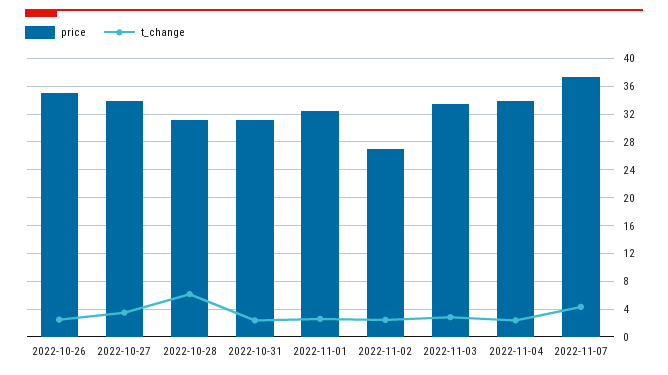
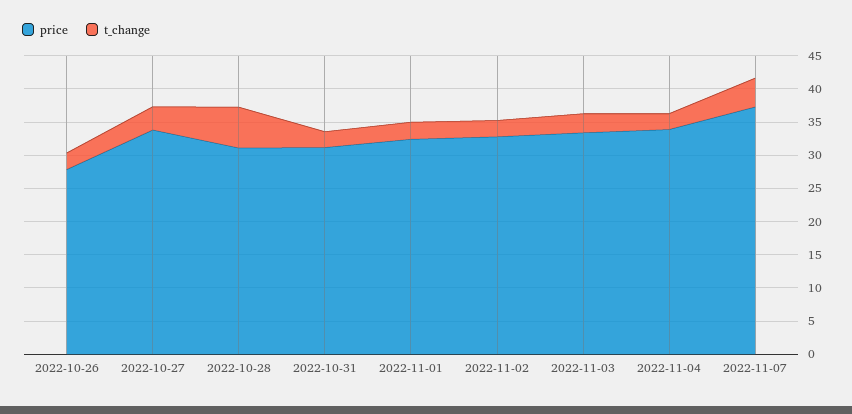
price, 2022-10-26: 35 -> 27.5
price, 2022-11-02: 27 -> 32.5

